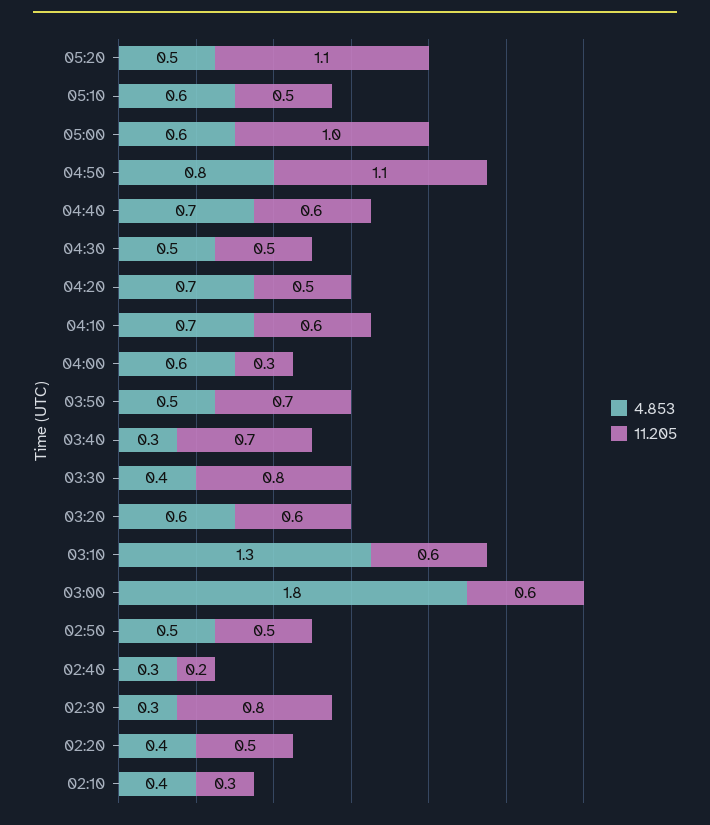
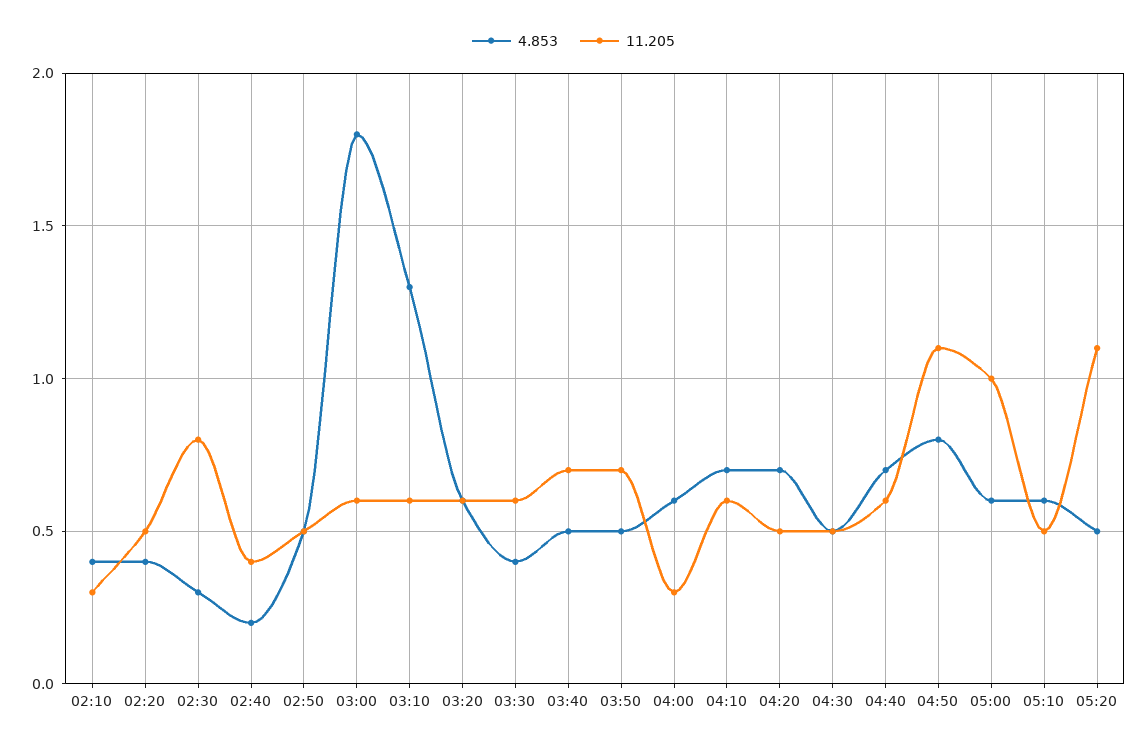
4.853, 03:40: 0.3 -> 0.5
11.205, 03:30: 0.8 -> 0.6
4.853, 02:40: 0.3 -> 0.2
11.205, 02:40: 0.2 -> 0.4

